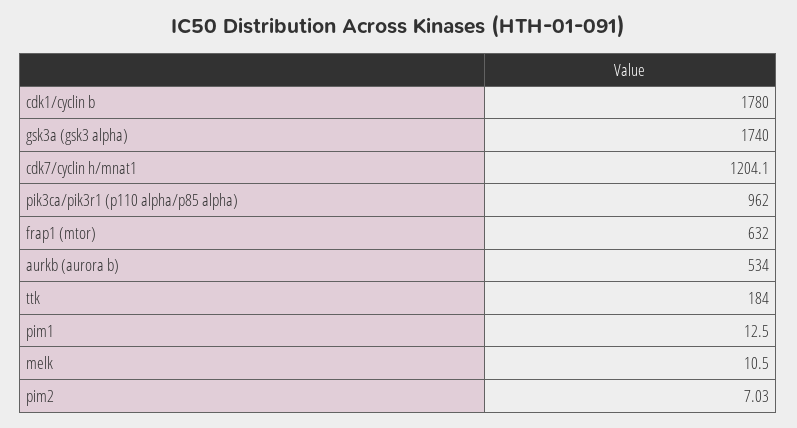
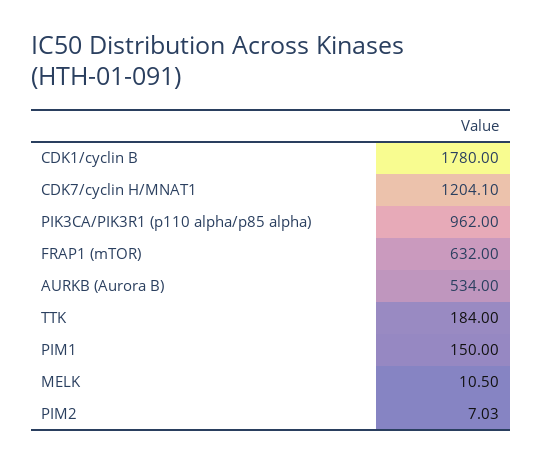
gsk3a (gsk3 alpha): 1740 -> none
pim1: 12.5 -> 150

